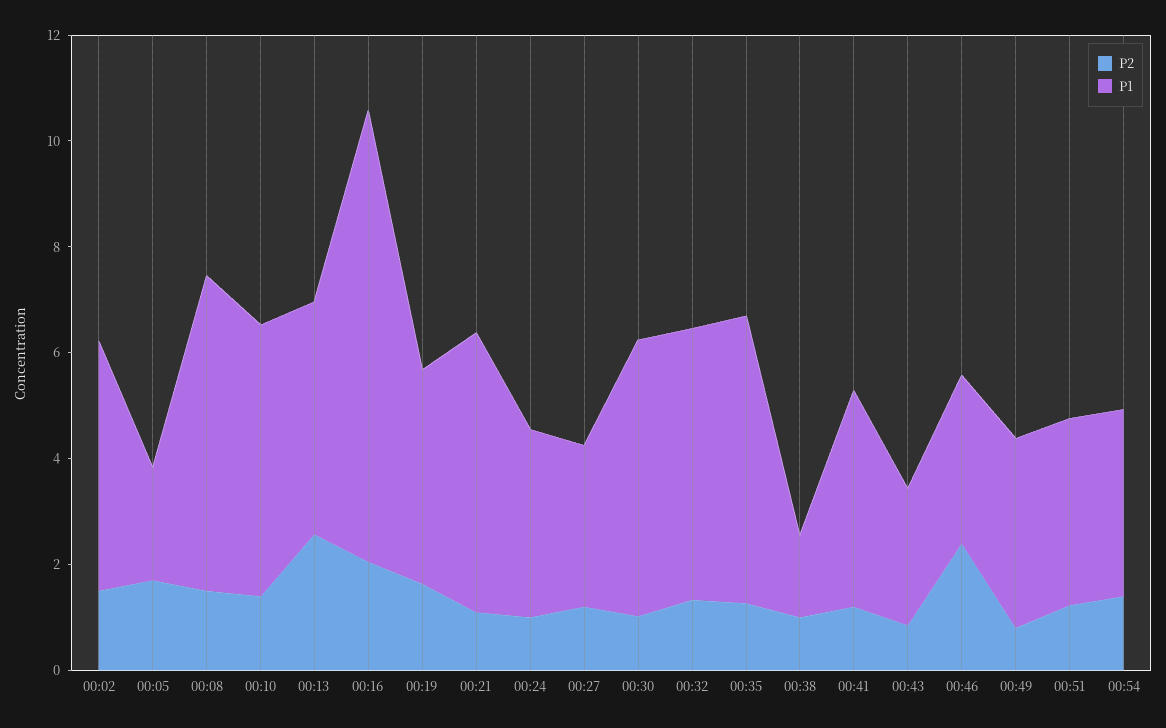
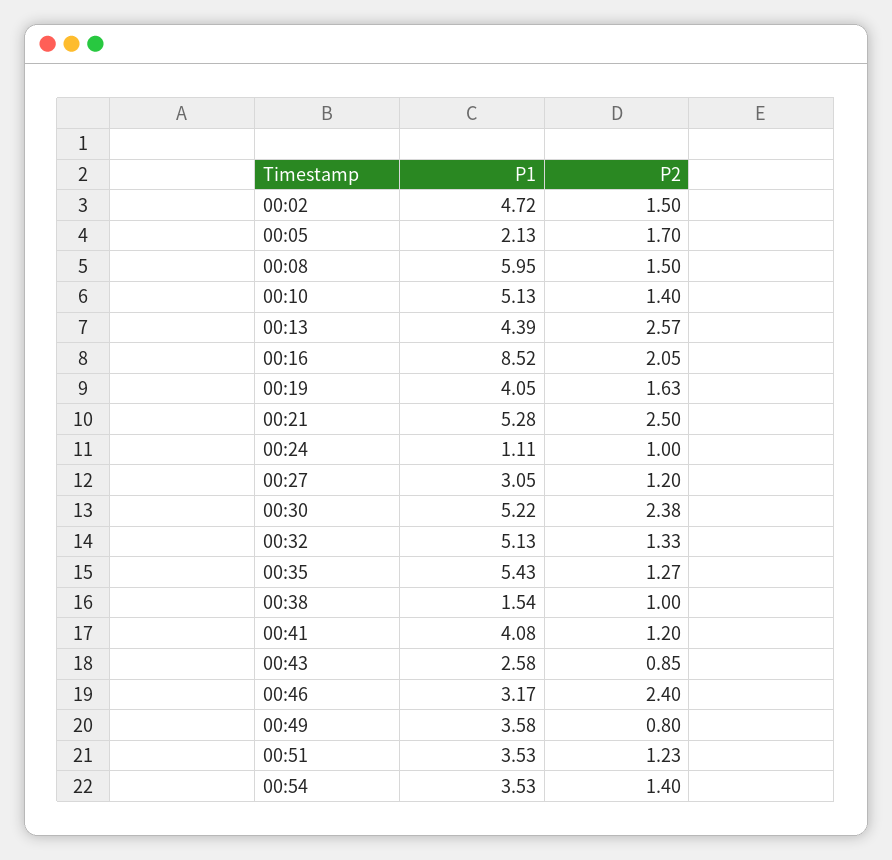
P2, 00:21: 1 -> 2.5
P1, 00:24: 3.5 -> 1.11
P2, 00:30: 1 -> 2.38

